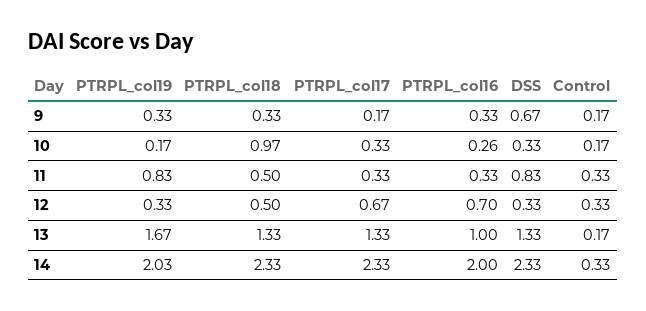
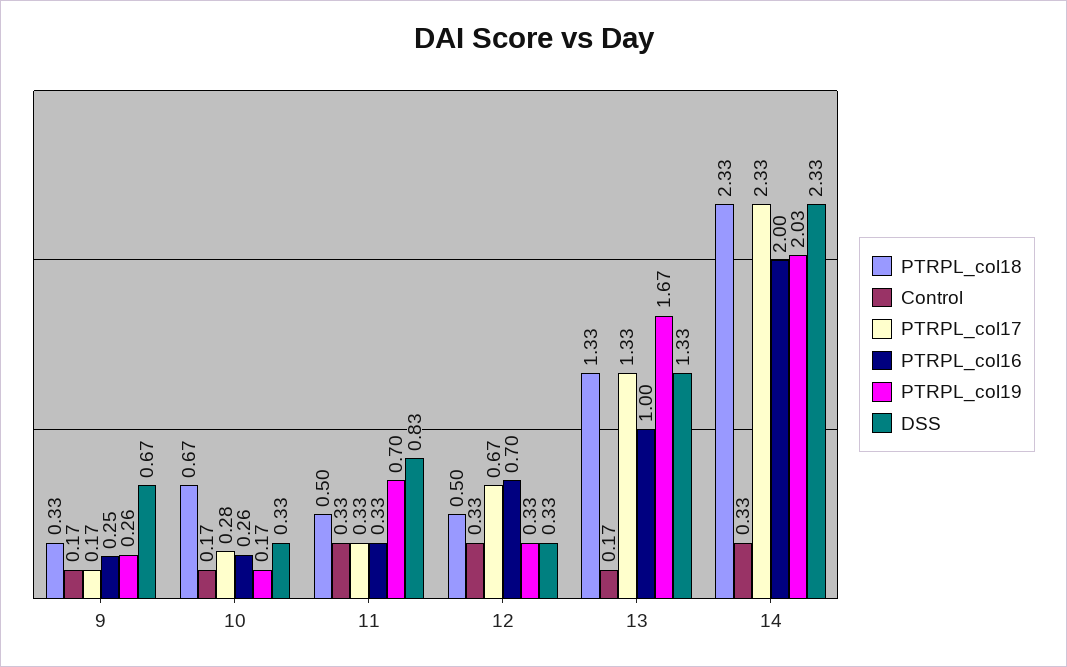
PTRPL_col19, 9: 0.33 -> 0.26
PTRPL_col16, 9: 0.33 -> 0.25
PTRPL_col18, 10: 0.97 -> 0.67
PTRPL_col17, 10: 0.33 -> 0.28
PTRPL_col19, 11: 0.83 -> 0.7

